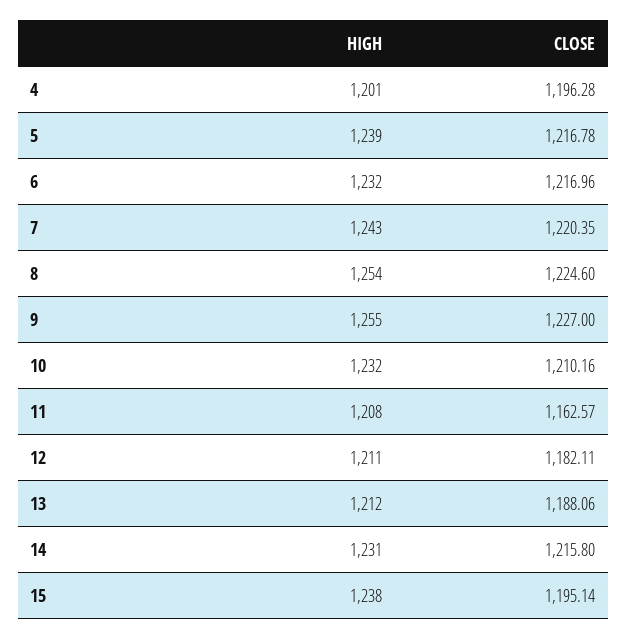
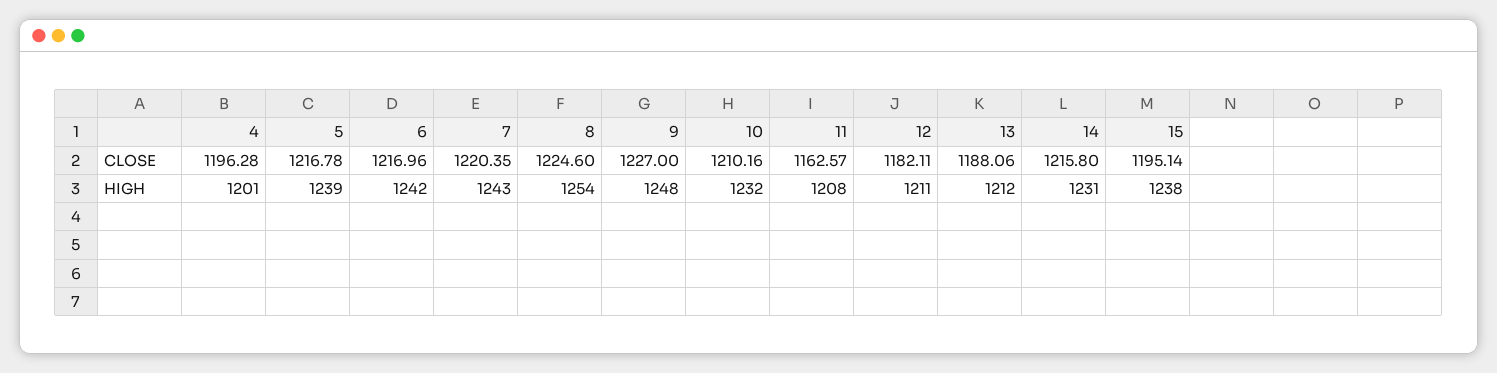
HIGH, 6: 1232 -> 1242
HIGH, 9: 1255 -> 1248

